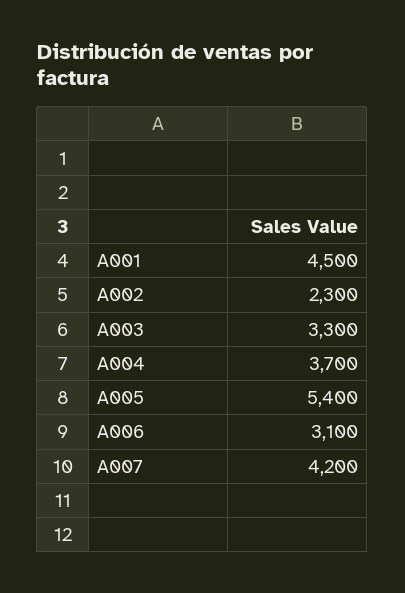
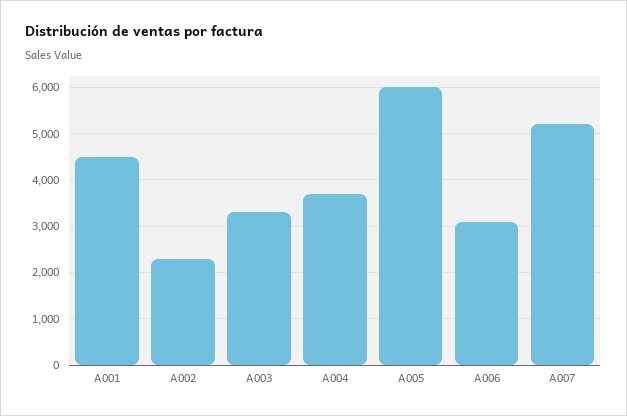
A005: 5400 -> 6000
A007: 4200 -> 5200

